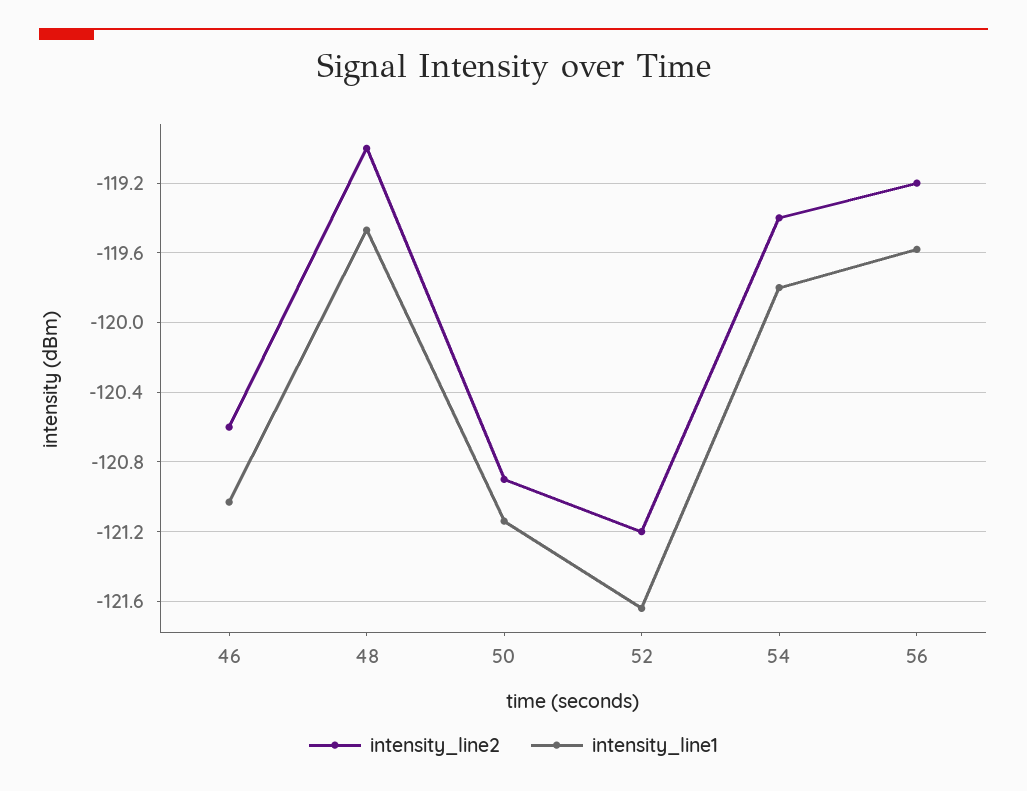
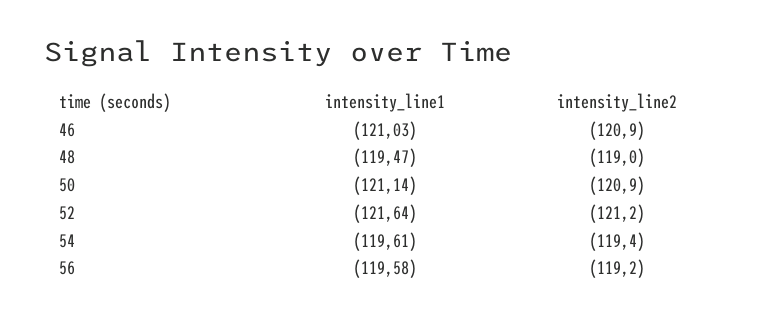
intensity_line2, 46: -120.6 -> -120.9
intensity_line1, 54: -119.8 -> -119.61

